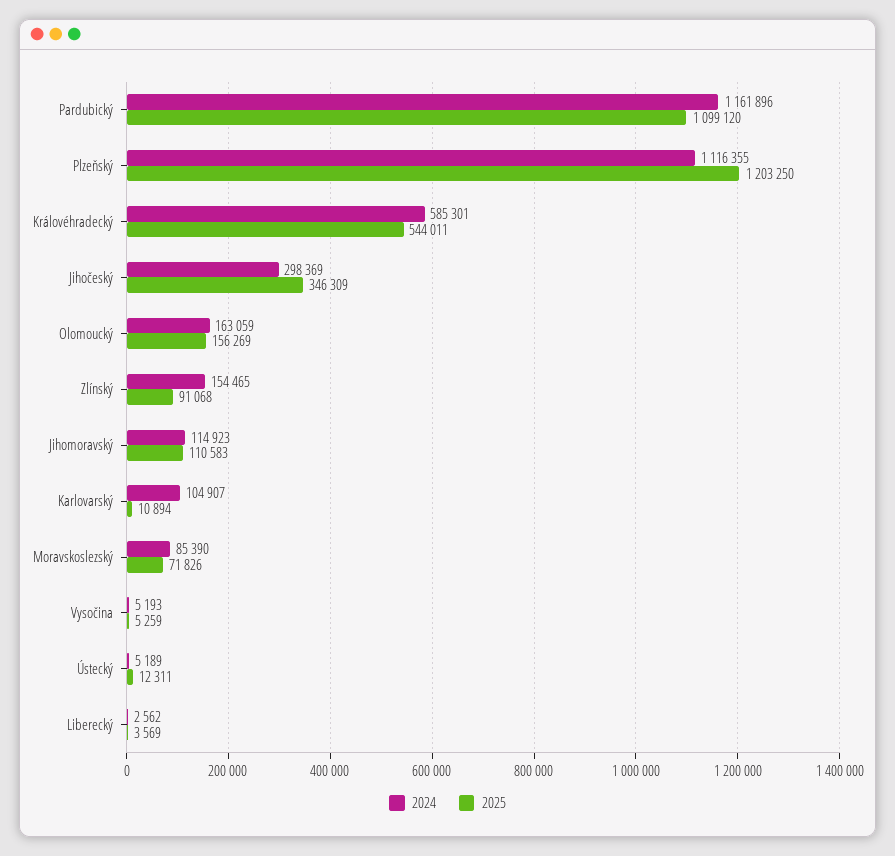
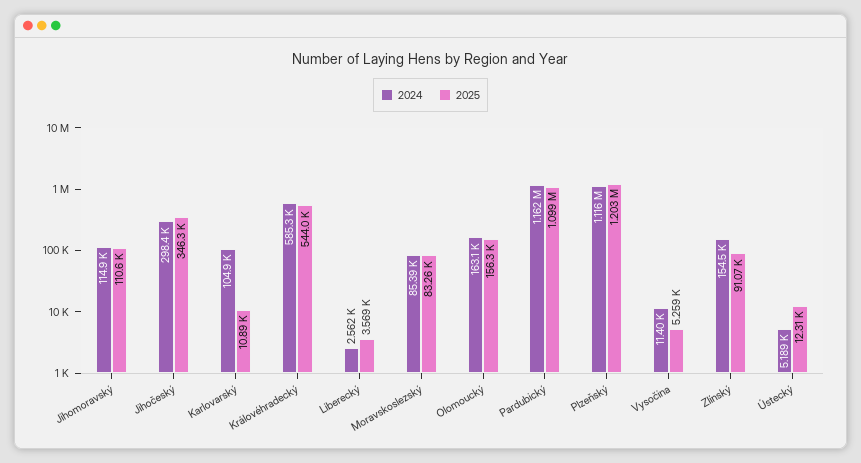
2025, Moravskoslezský: 71826 -> 83260
2024, Vysočina: 5193 -> 11400

